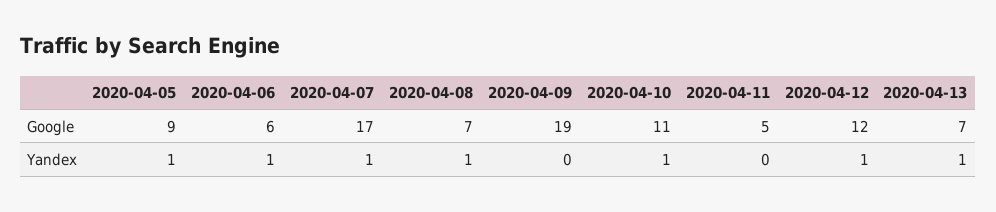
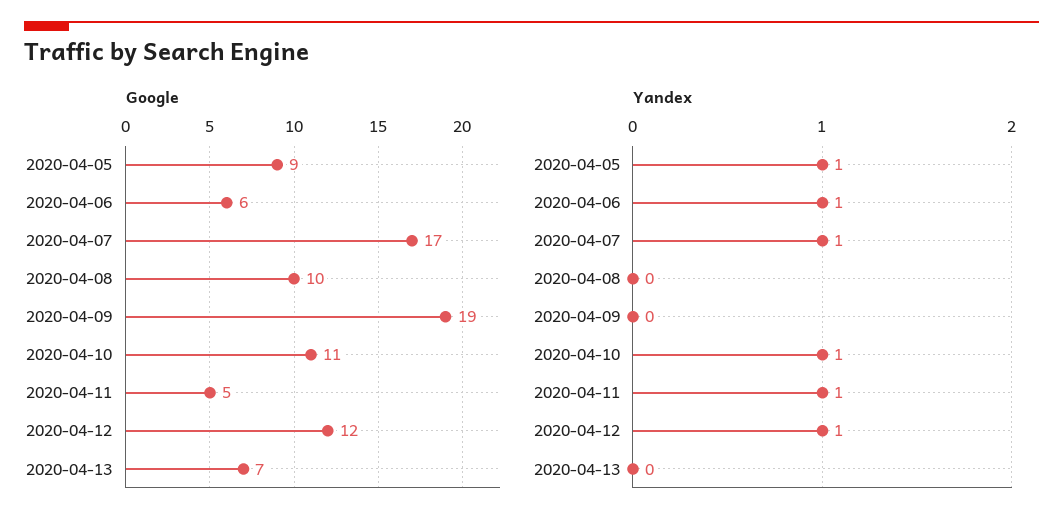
Google, 2020-04-08: 7 -> 10
Yandex, 2020-04-08: 1 -> 0
Yandex, 2020-04-11: 0 -> 1
Yandex, 2020-04-13: 1 -> 0

